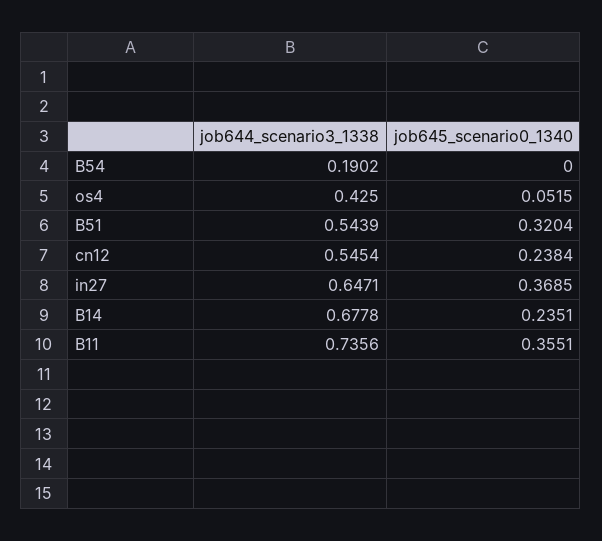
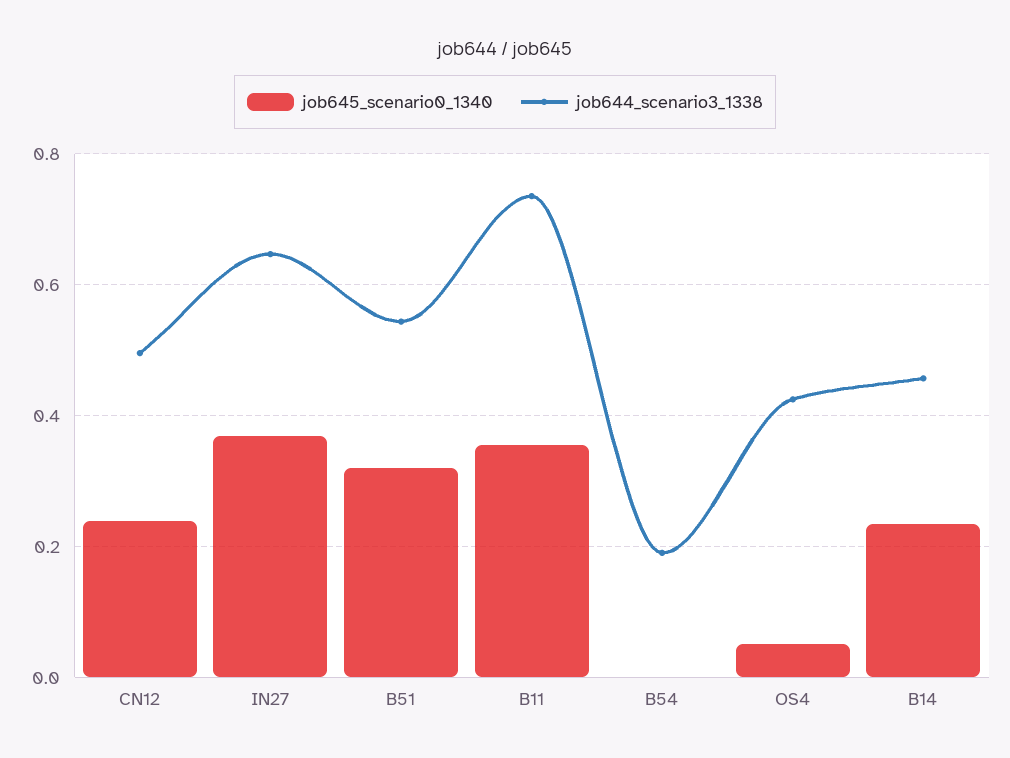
job644_scenario3_1338, cn12: 0.5454 -> 0.5
job644_scenario3_1338, B14: 0.6778 -> 0.46

